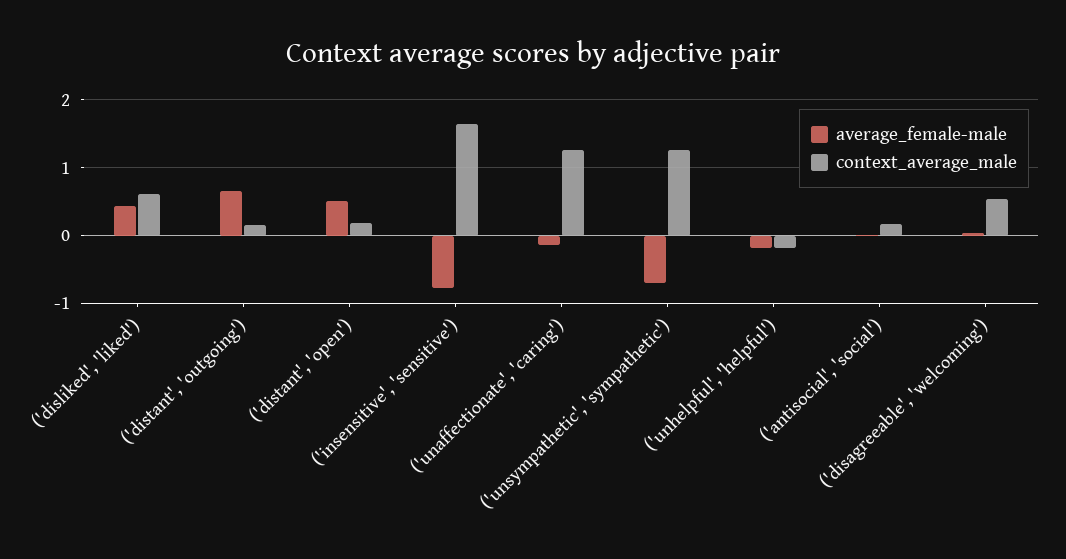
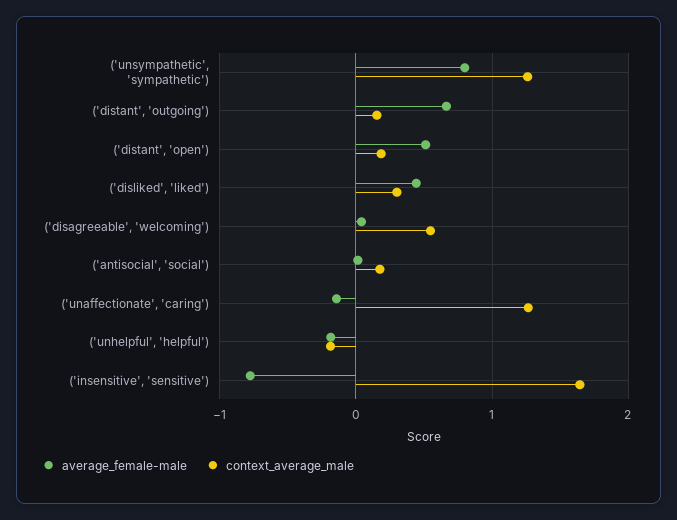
context_average_male, ('disliked', 'liked'): 0.6 -> 0.3
average_female-male, ('unsympathetic', 'sympathetic'): -0.7 -> 0.8

